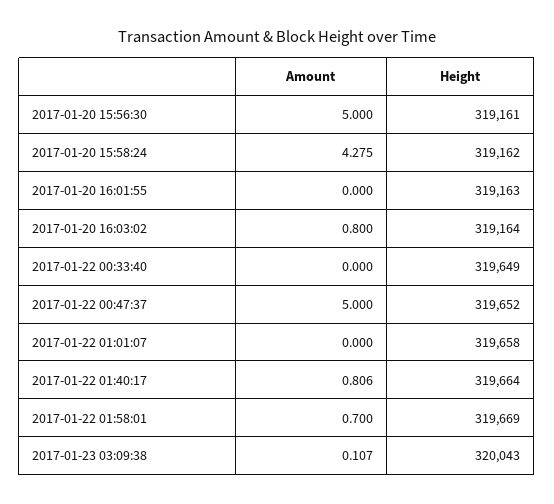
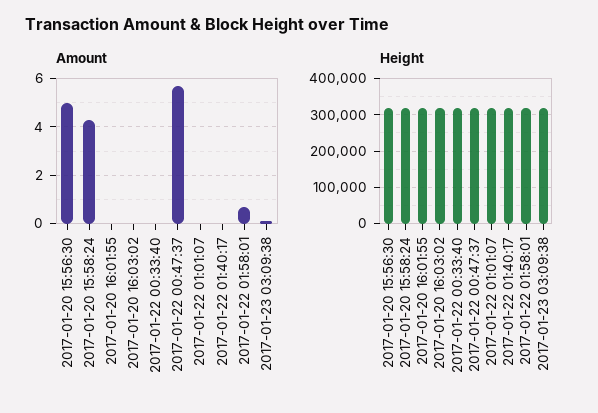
Amount, 2017-01-20 16:03:02: 0.8 -> 0
Amount, 2017-01-22 00:47:37: 5 -> 5.75
Amount, 2017-01-22 01:40:17: 0.806 -> 0

